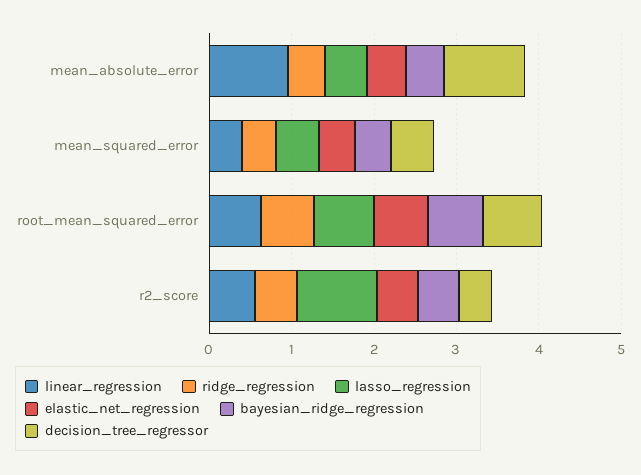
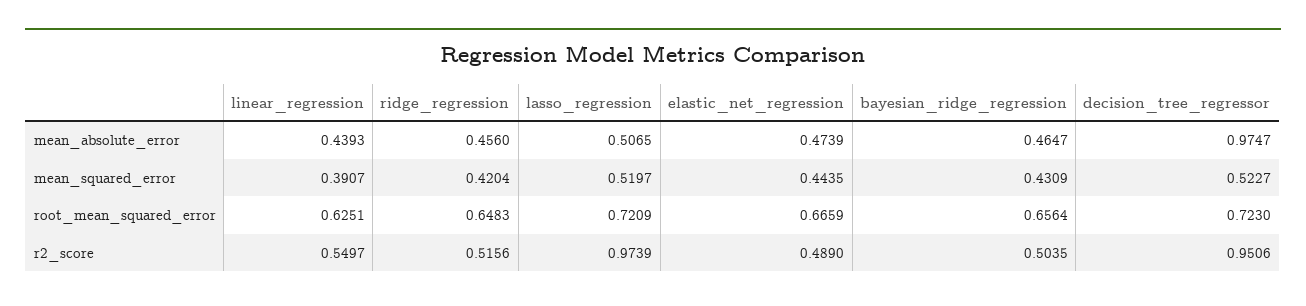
linear_regression, mean_absolute_error: 1 -> 0.4393
decision_tree_regressor, r2_score: 0.4 -> 0.9506

